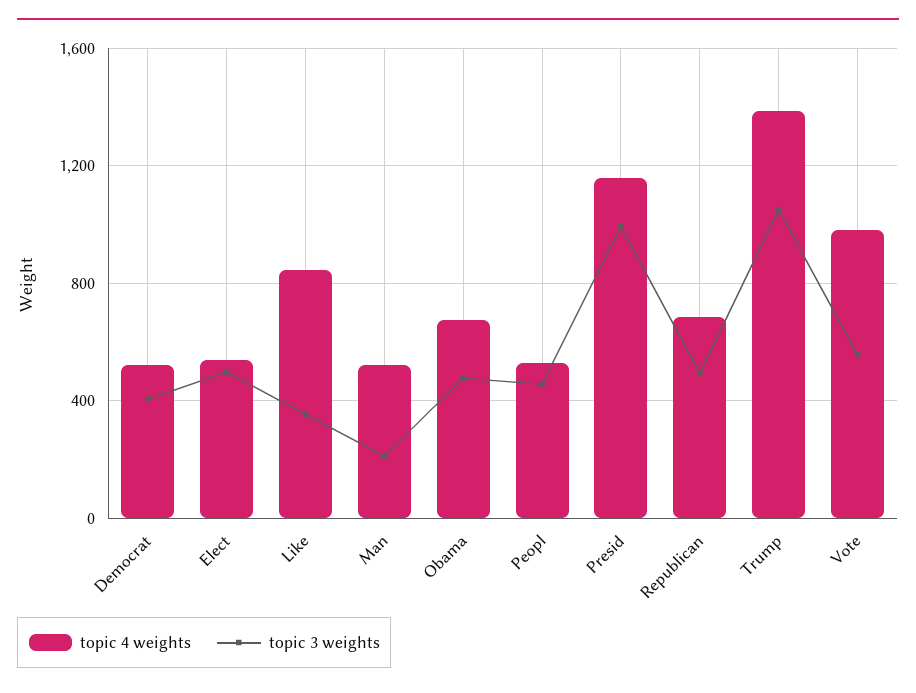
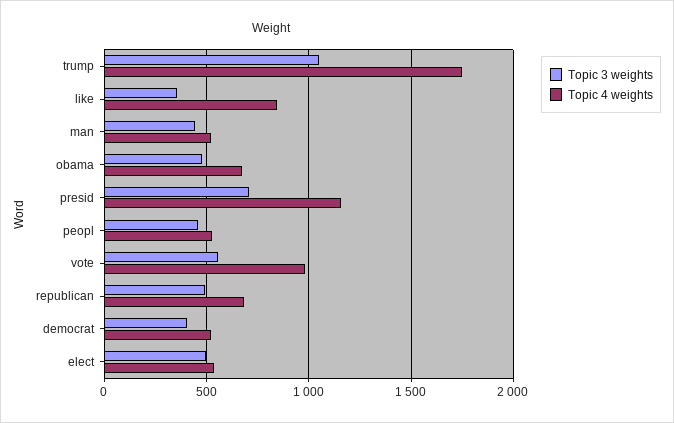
topic 3 weights, Man: 200 -> 450
topic 3 weights, Presid: 1000 -> 700
topic 4 weights, Trump: 1400 -> 1750

